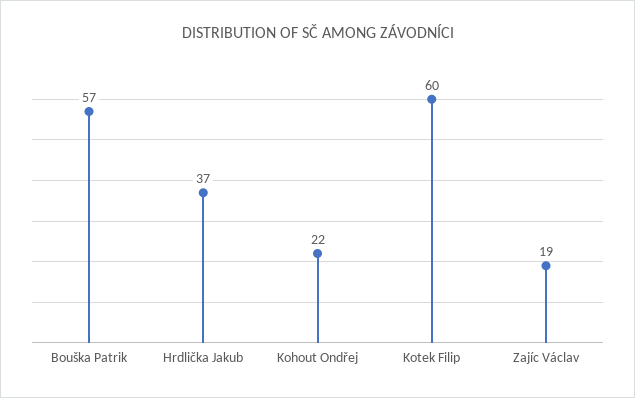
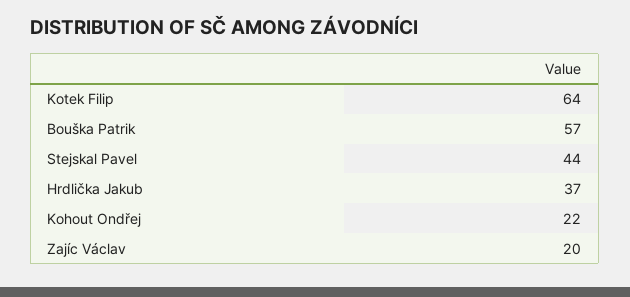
Kotek Filip: 60 -> 64
Zajíc Václav: 19 -> 20
Stejskal Pavel: none -> 44

